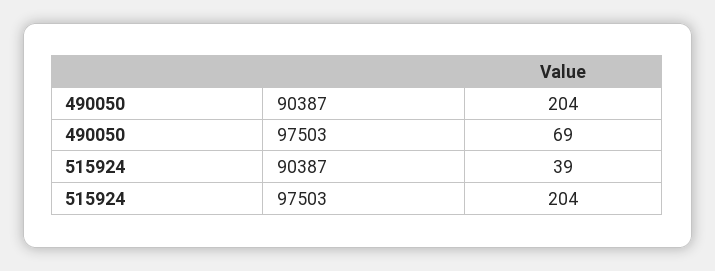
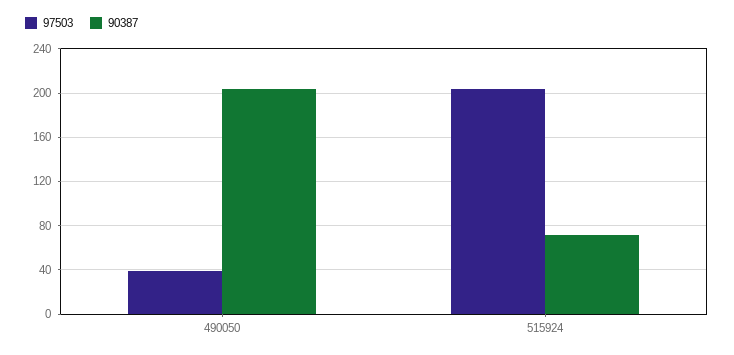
97503, 490050: 69 -> 40
90387, 515924: 39 -> 70

